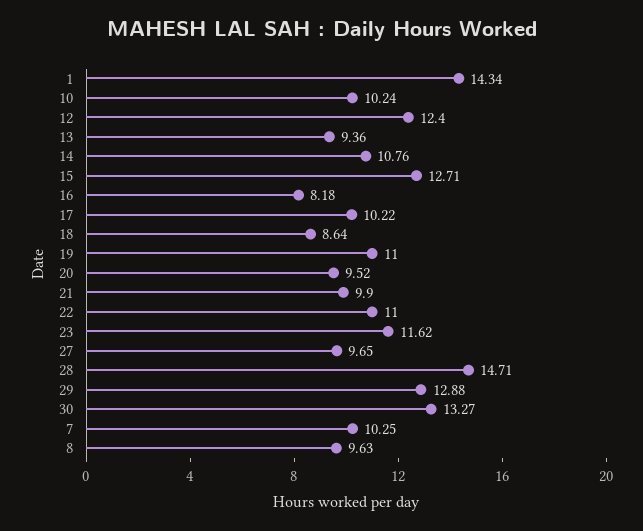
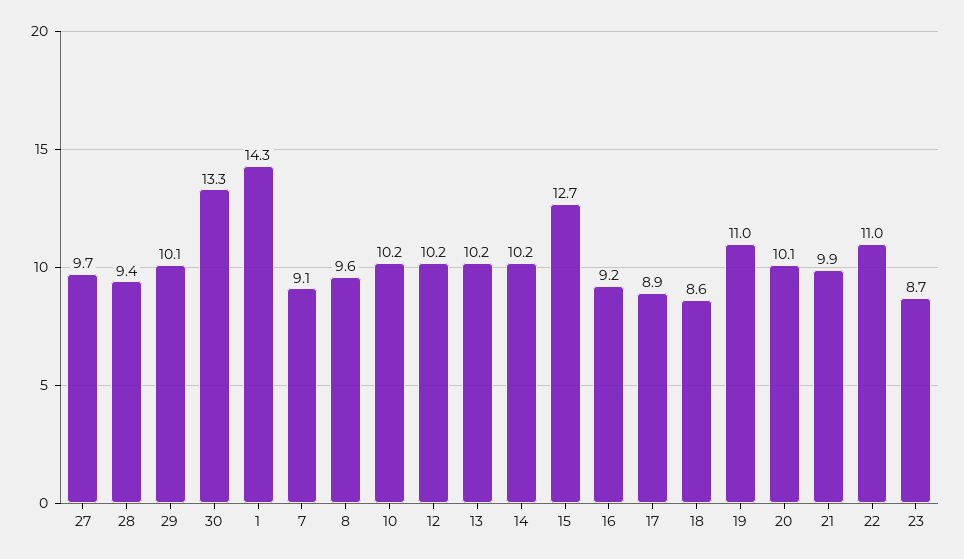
12: 12.4 -> 10.2
13: 9.36 -> 10.2
14: 10.76 -> 10.2
16: 8.18 -> 9.2
17: 10.22 -> 8.9
20: 9.52 -> 10.1
23: 11.62 -> 8.7
28: 14.71 -> 9.4
29: 12.88 -> 10.1
7: 10.25 -> 9.1

